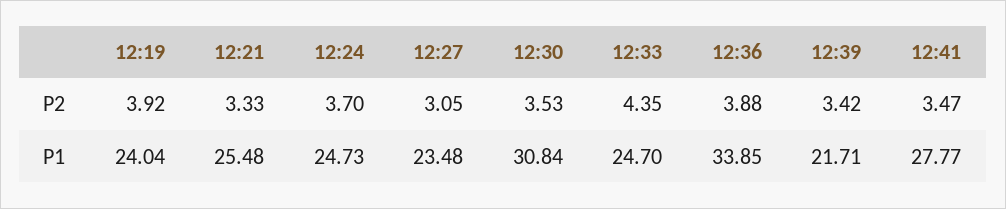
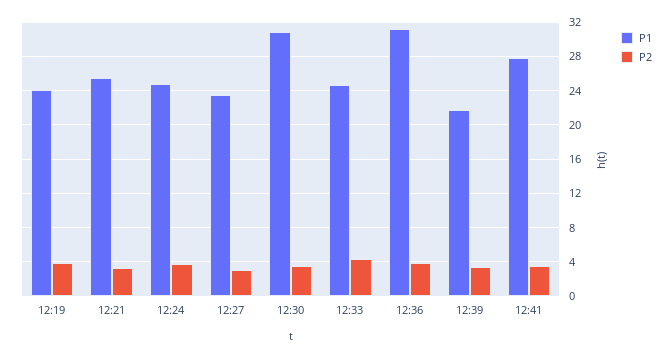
P1, 12:36: 33.85 -> 31

